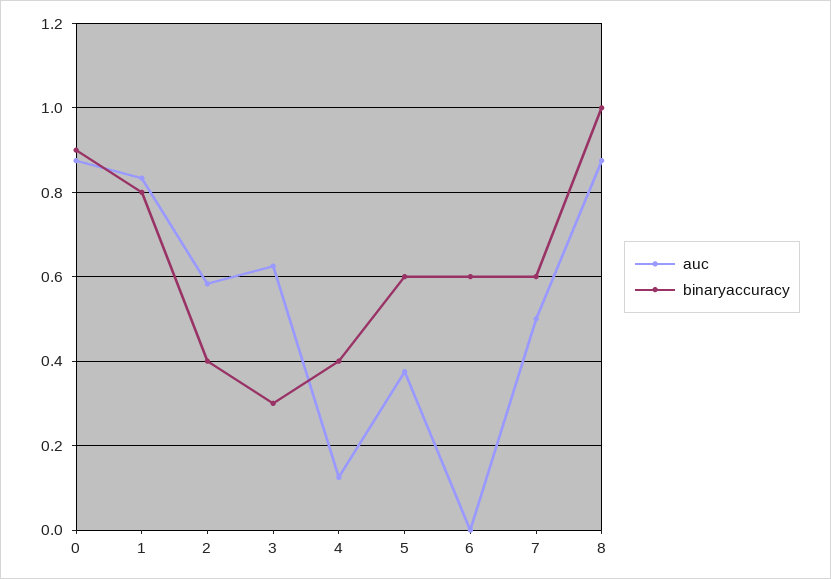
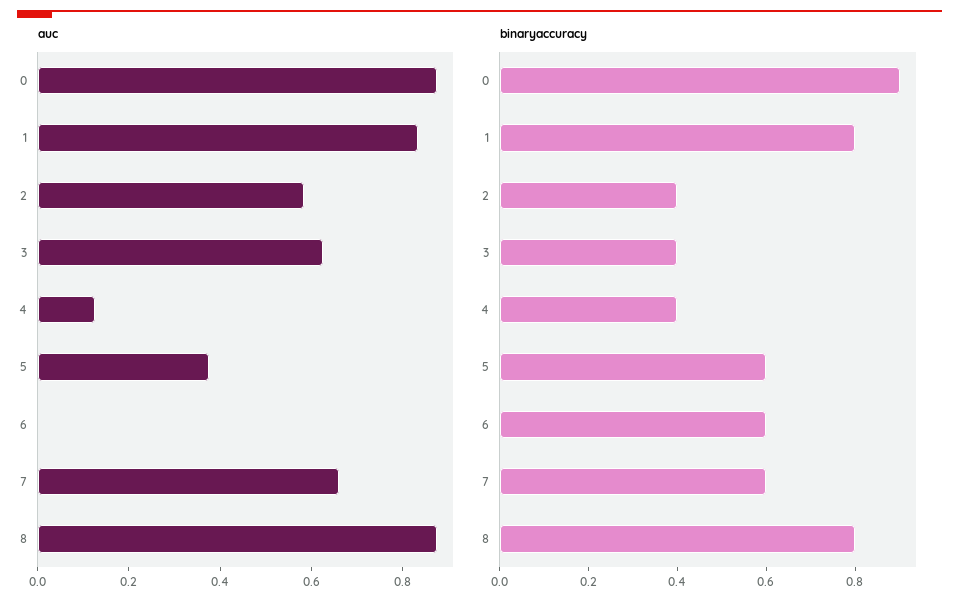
binaryaccuracy, 3: 0.3 -> 0.4
auc, 7: 0.5 -> 0.65
binaryaccuracy, 8: 1 -> 0.8

